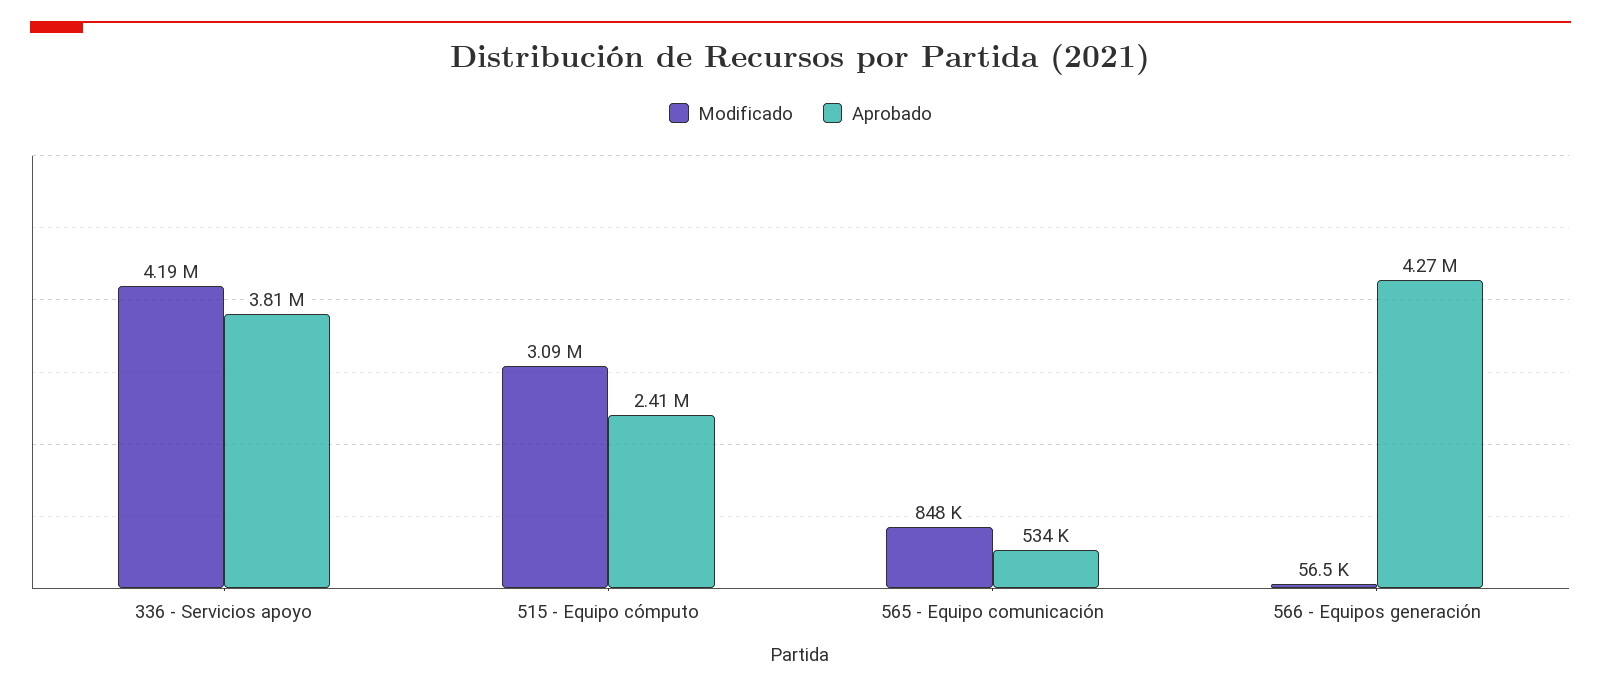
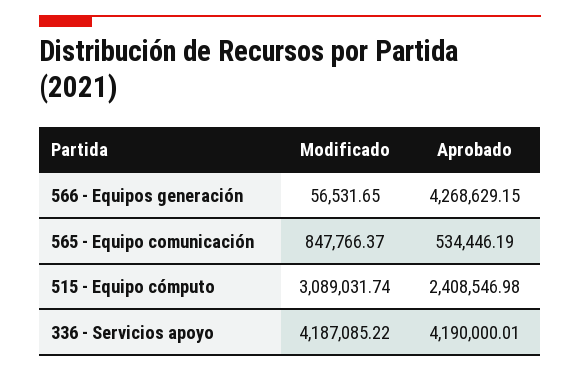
Aprobado, 336 - Servicios apoyo: 3810000 -> 4190000.01

